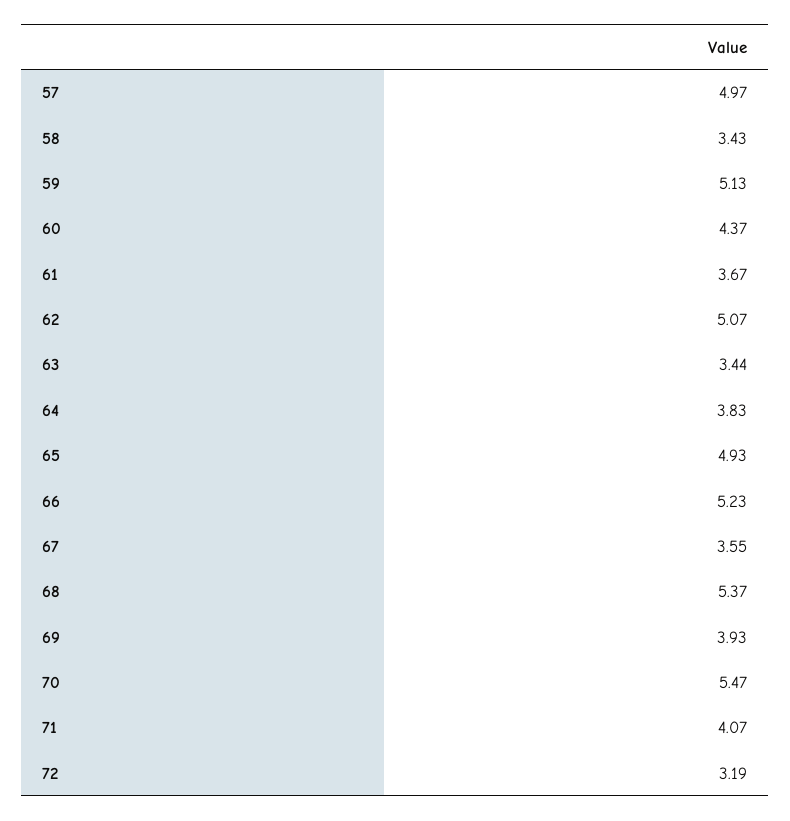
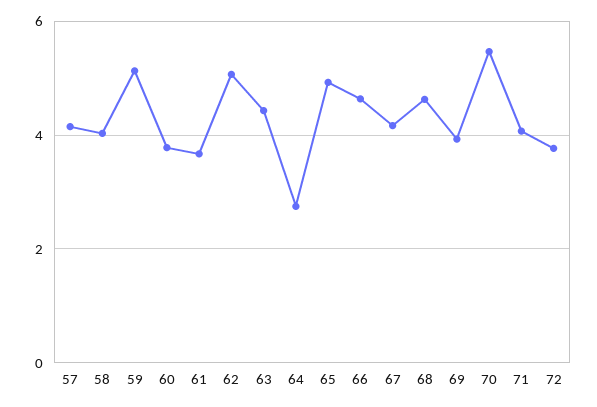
57: 4.97 -> 4.2
58: 3.43 -> 4
60: 4.37 -> 3.8
63: 3.44 -> 4.4
64: 3.83 -> 2.8
66: 5.23 -> 4.6
67: 3.55 -> 4.2
68: 5.37 -> 4.6
72: 3.19 -> 3.8

